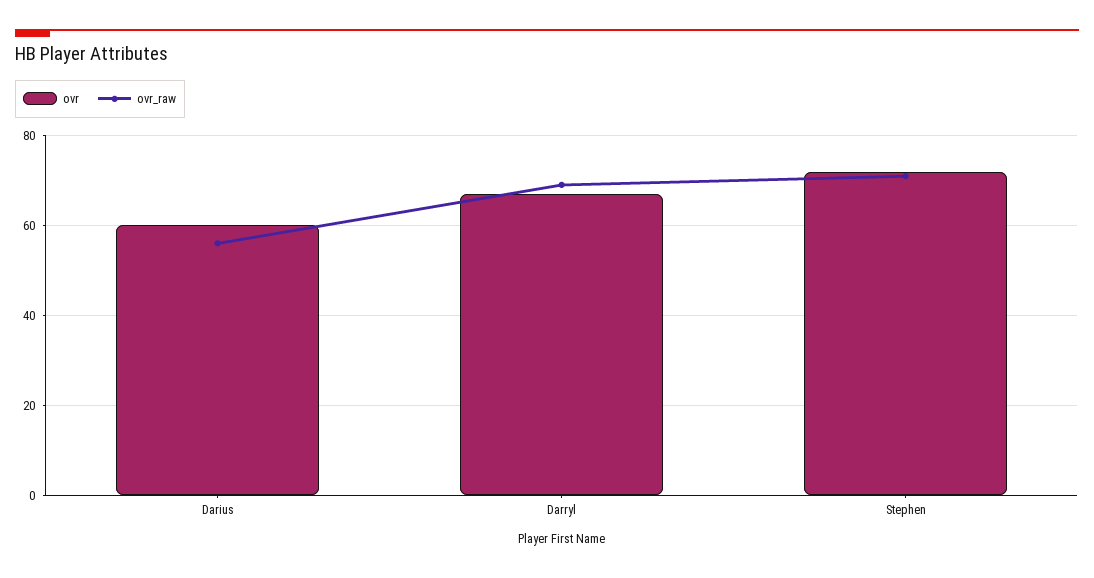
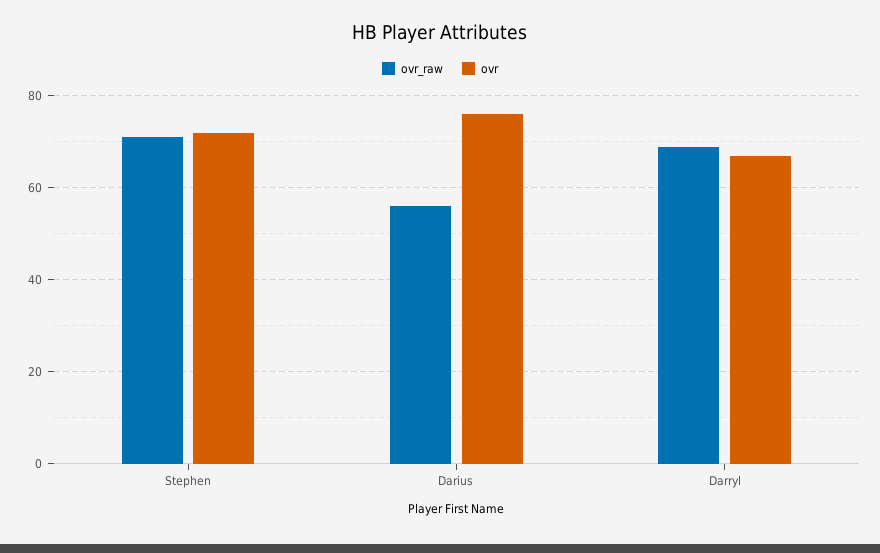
ovr, Darius: 60 -> 75

